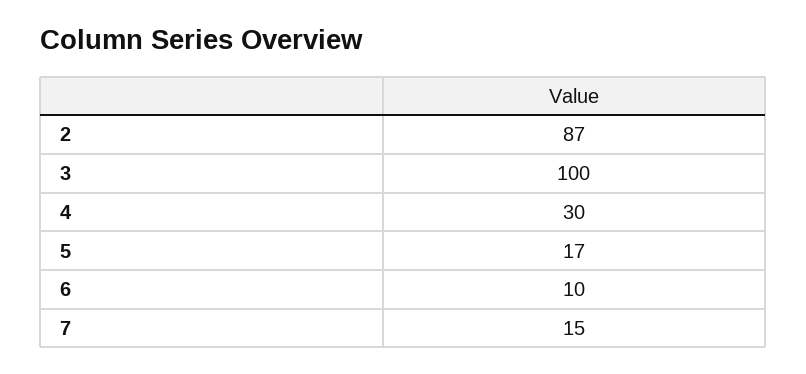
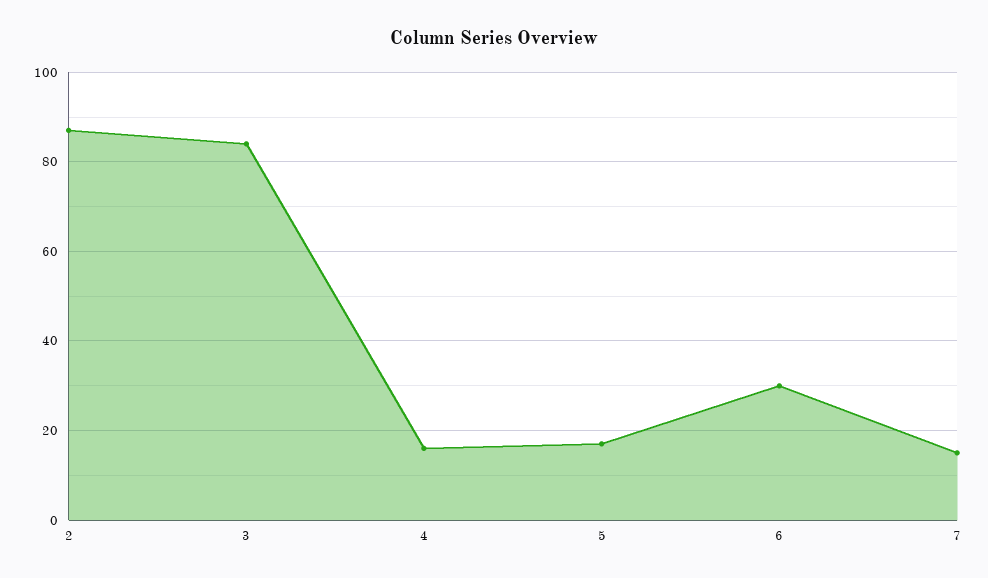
3: 100 -> 85
4: 30 -> 15
6: 10 -> 30

